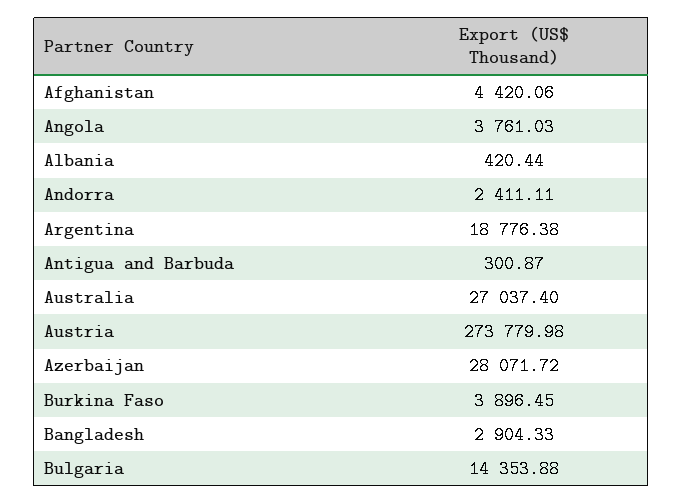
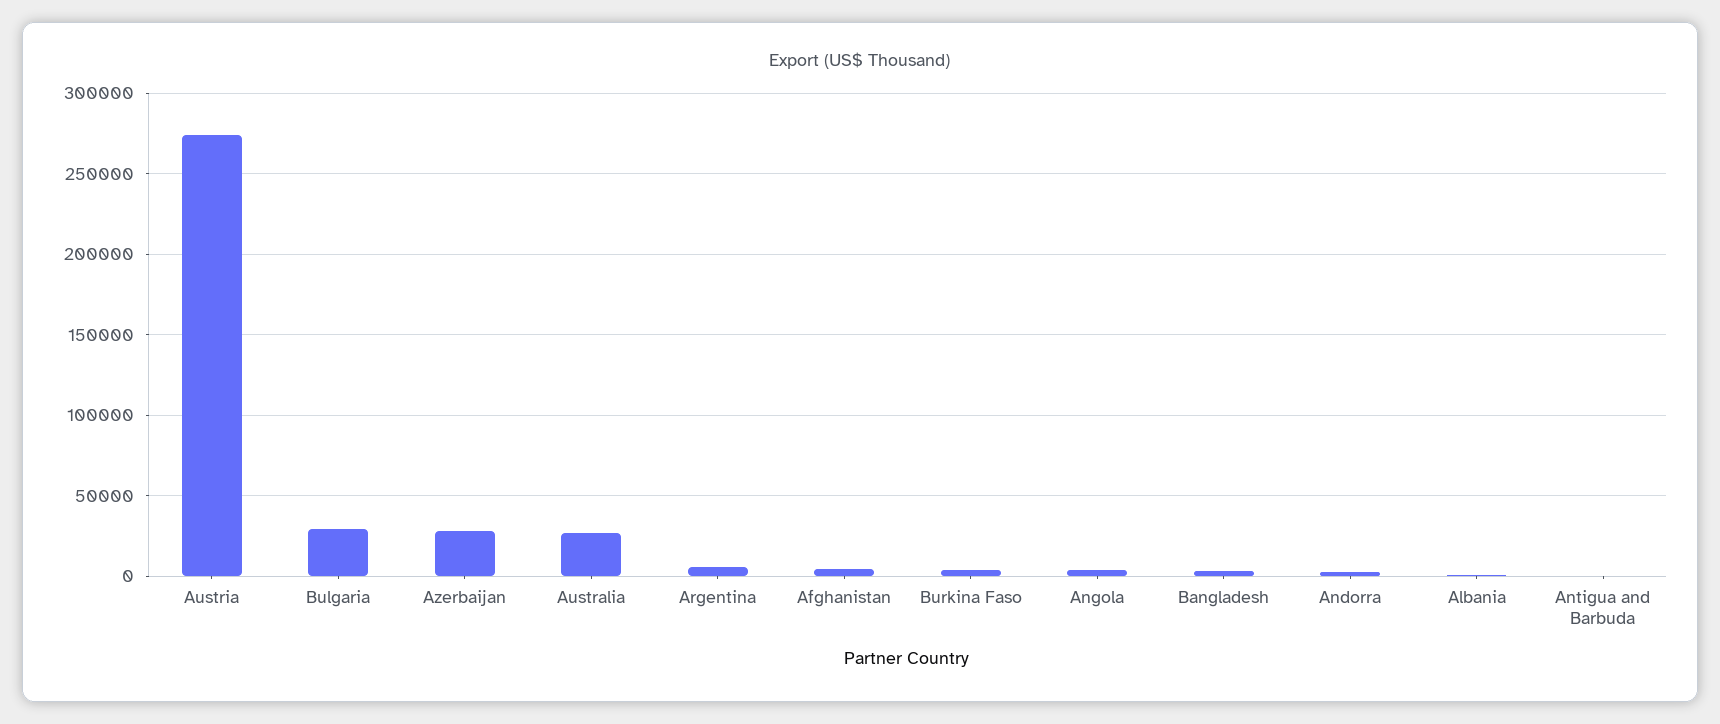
Argentina: 18776.38 -> 5000
Bulgaria: 14353.88 -> 30000

